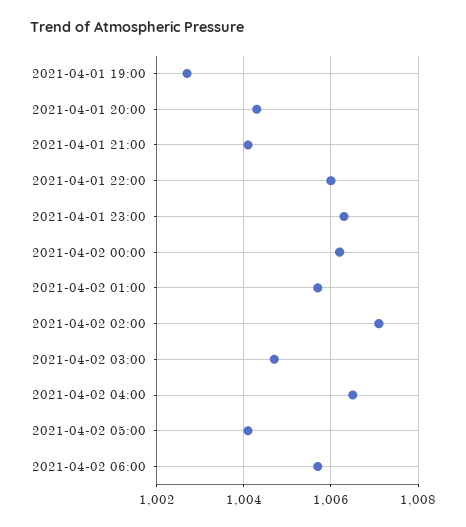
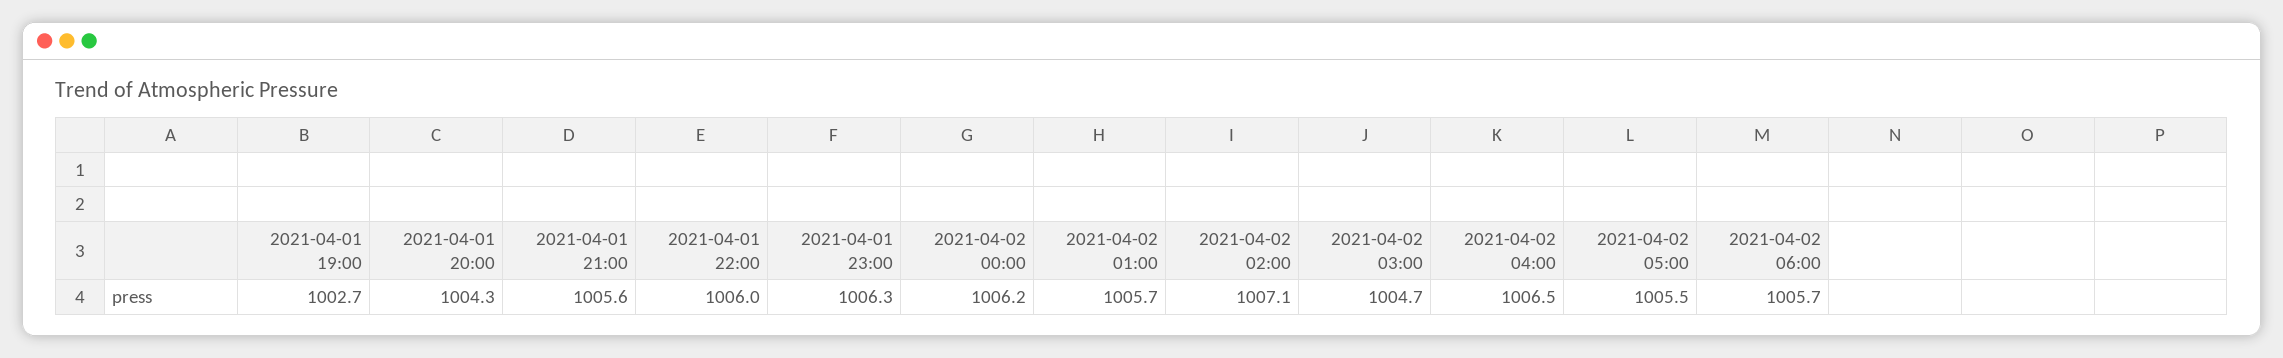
2021-04-01 21:00: 1004 -> 1005.6
2021-04-02 05:00: 1004 -> 1005.5

